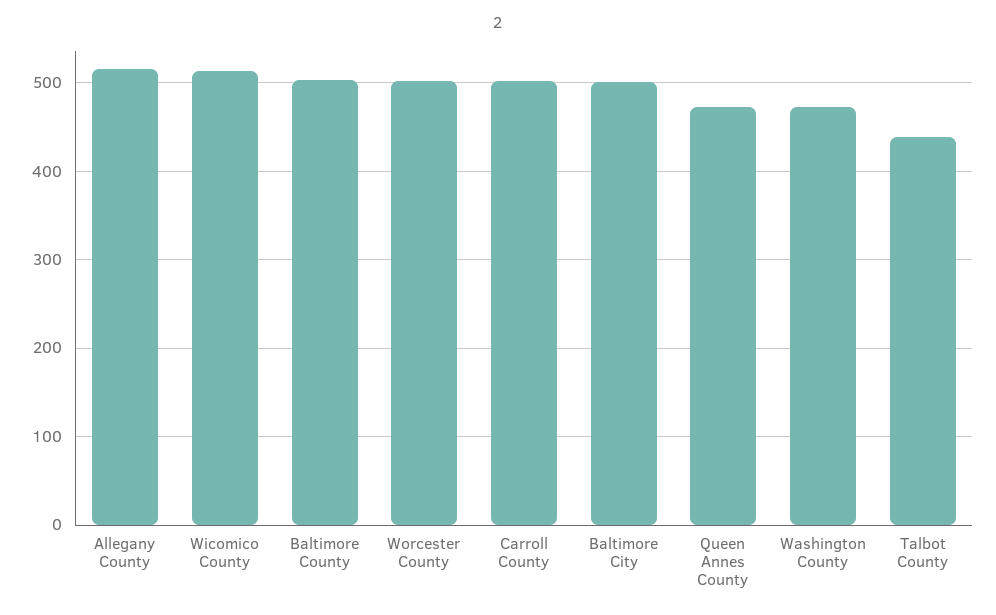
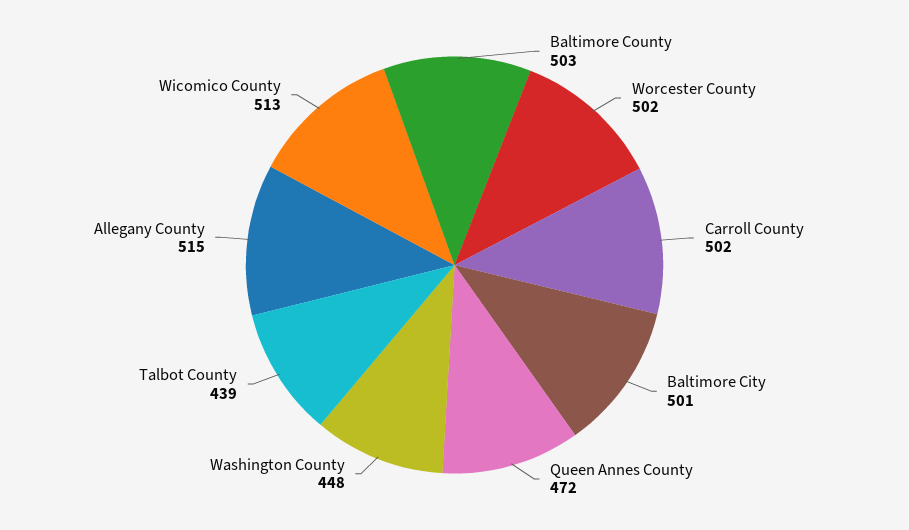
Washington County: 470 -> 448

